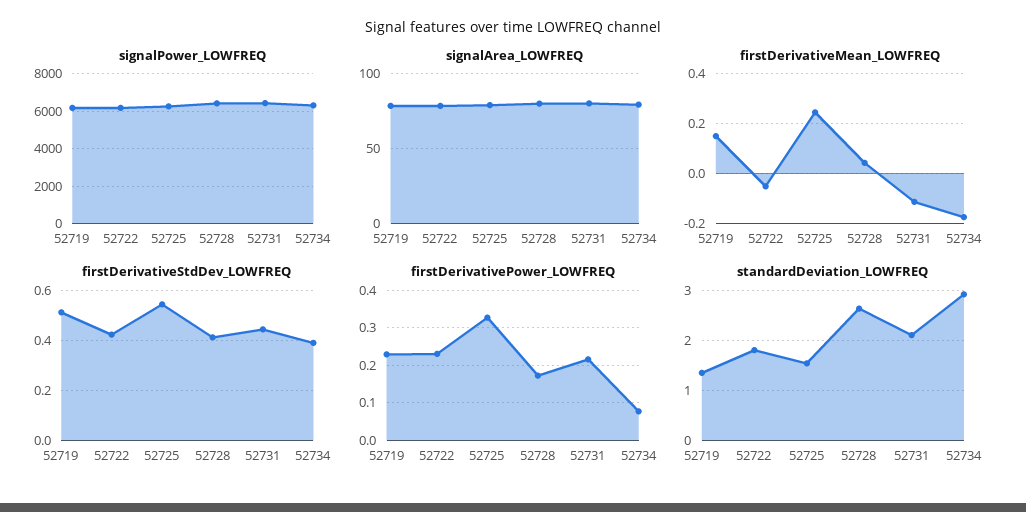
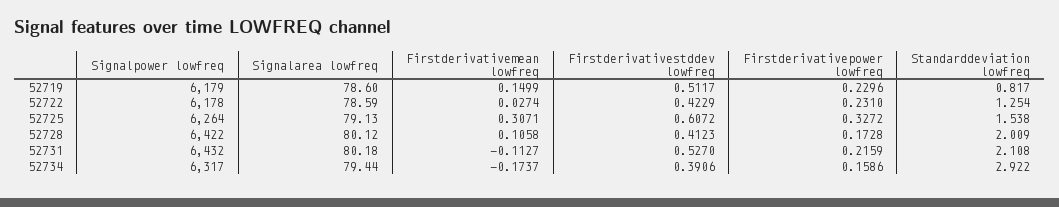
firstDerivativeMean_LOWFREQ, 52722: -0.05 -> 0.0274
firstDerivativeMean_LOWFREQ, 52725: 0.25 -> 0.3071
firstDerivativeMean_LOWFREQ, 52728: 0.05 -> 0.1058
firstDerivativeStdDev_LOWFREQ, 52725: 0.55 -> 0.6072
firstDerivativeStdDev_LOWFREQ, 52731: 0.45 -> 0.527
firstDerivativePower_LOWFREQ, 52734: 0.08 -> 0.1586
standardDeviation_LOWFREQ, 52719: 1.4 -> 0.817
standardDeviation_LOWFREQ, 52722: 1.8 -> 1.254
standardDeviation_LOWFREQ, 52728: 2.6 -> 2.009

